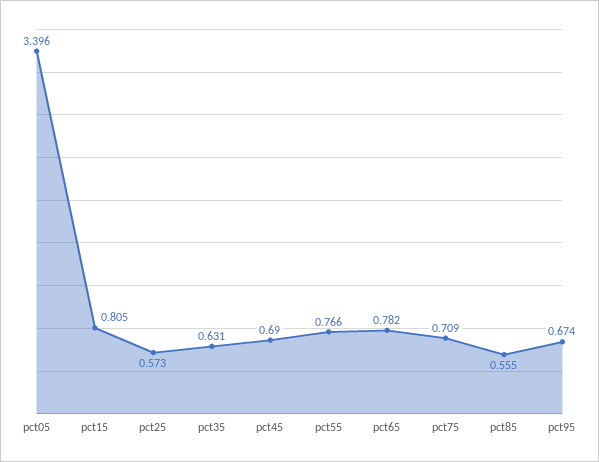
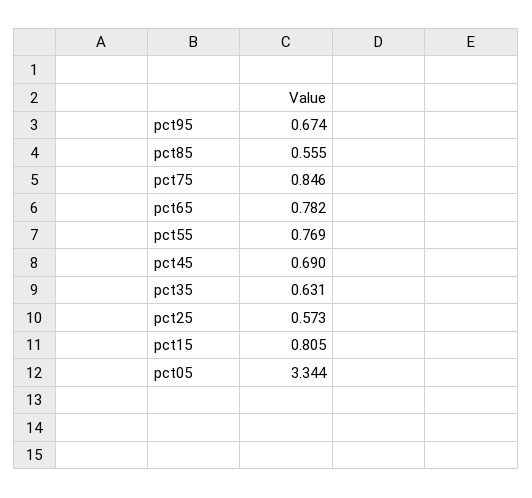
pct05: 3.396 -> 3.344
pct55: 0.766 -> 0.769
pct75: 0.709 -> 0.846

